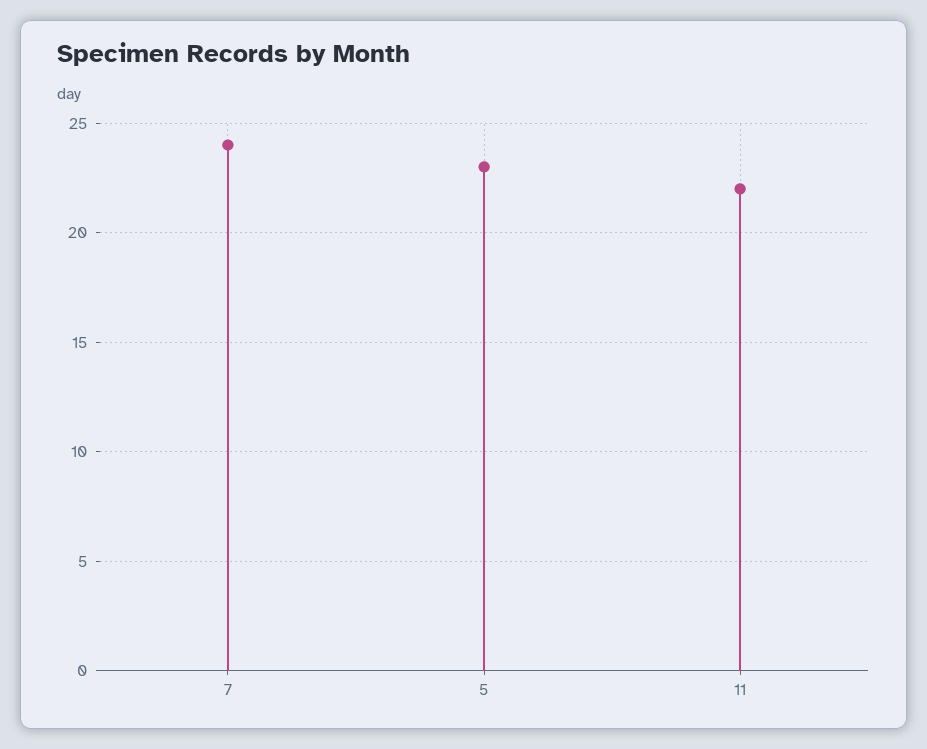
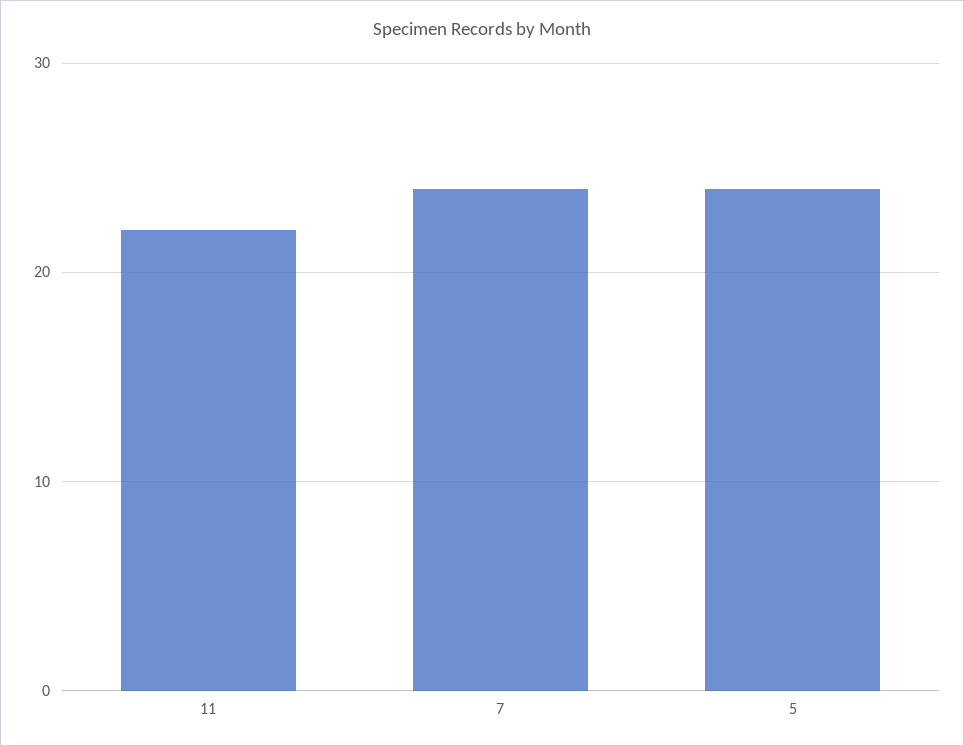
5: 23 -> 24

